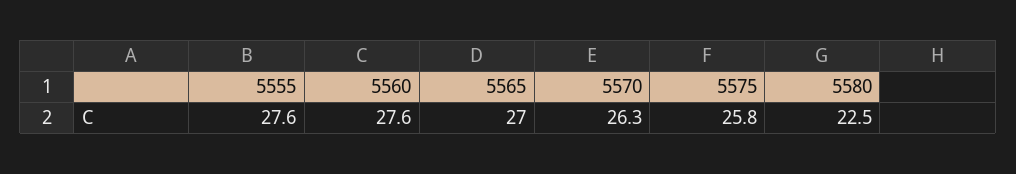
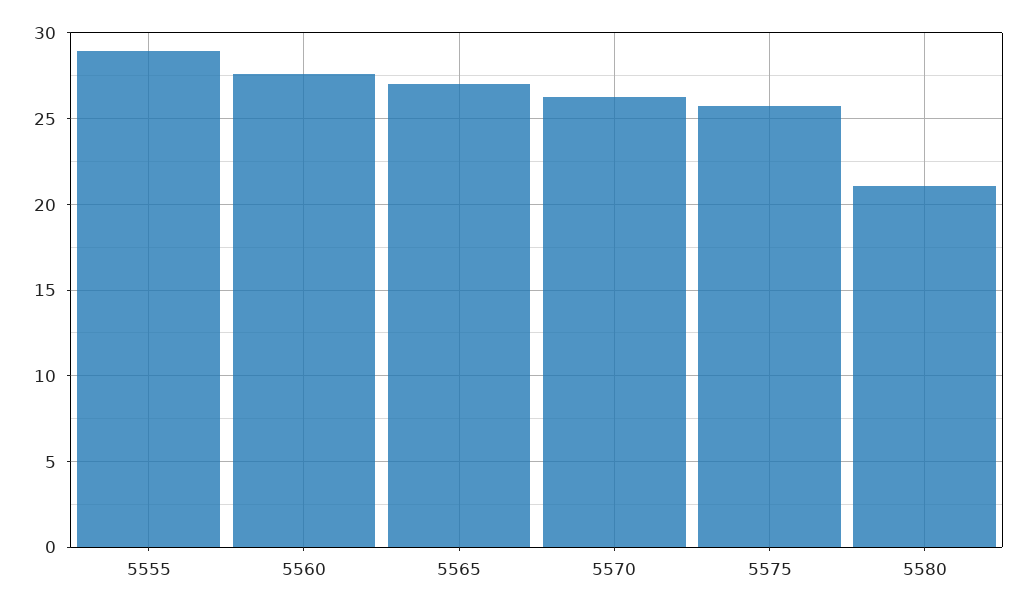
5555: 27.6 -> 29
5580: 22.5 -> 21

